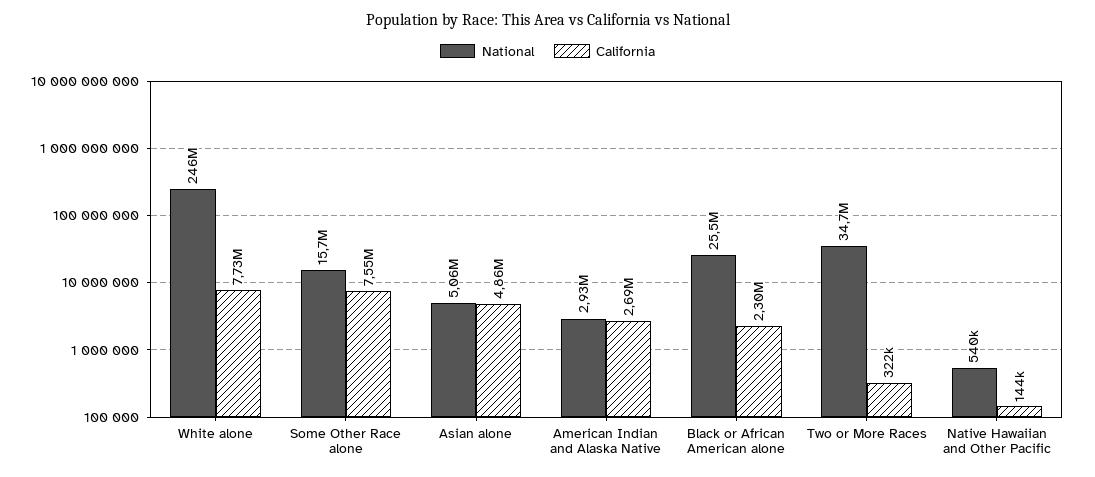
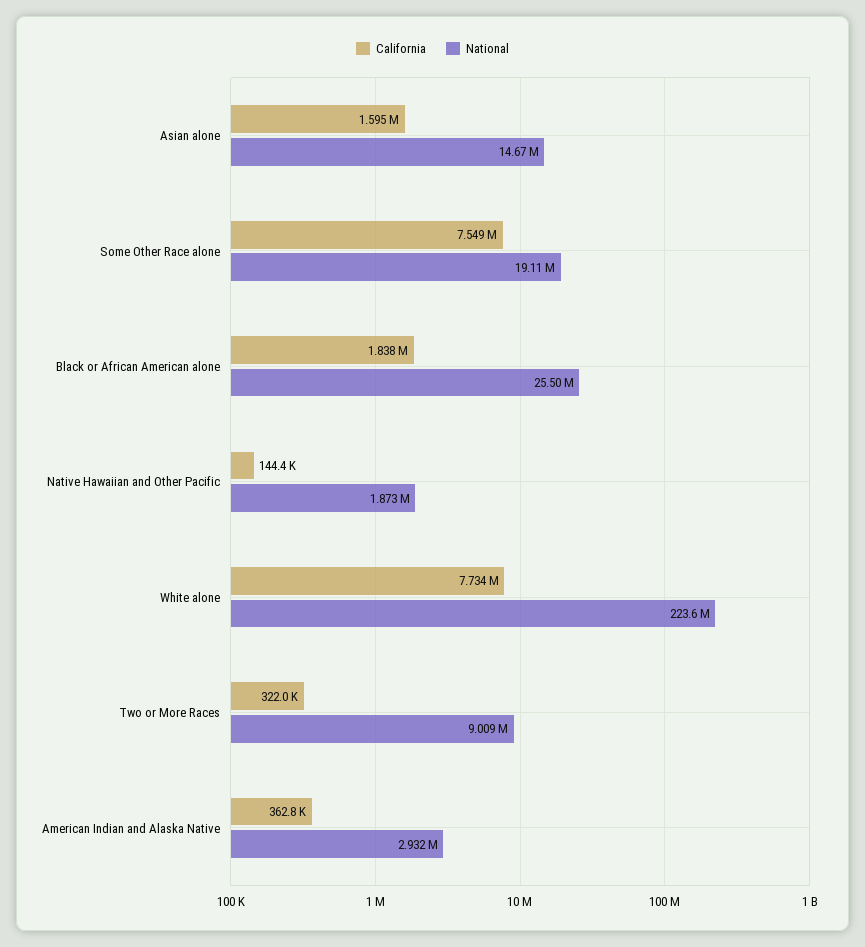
National, White alone: 246000000 -> 223600000
National, Some Other Race alone: 15700000 -> 19110000
National, Asian alone: 5060000 -> 14670000
California, Asian alone: 4860000 -> 1595000
California, American Indian and Alaska Native: 2690000 -> 362800
California, Black or African American alone: 2300000 -> 1838000
National, Two or More Races: 34700000 -> 9009000
National, Native Hawaiian and Other Pacific: 540000 -> 1873000

